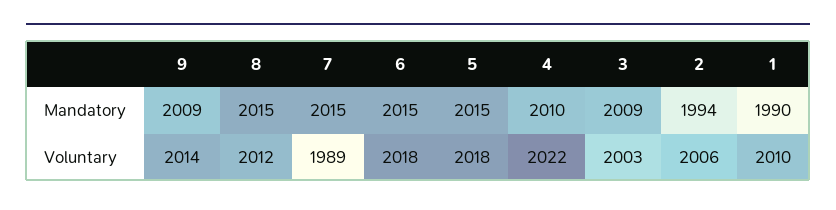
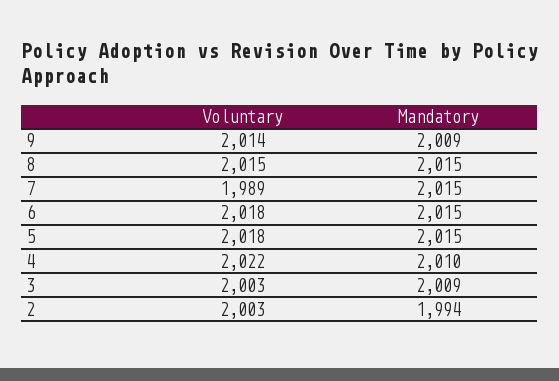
1, Mandatory: 1990 -> none
8, Voluntary: 2012 -> 2015
2, Voluntary: 2006 -> 2003
1, Voluntary: 2010 -> none

